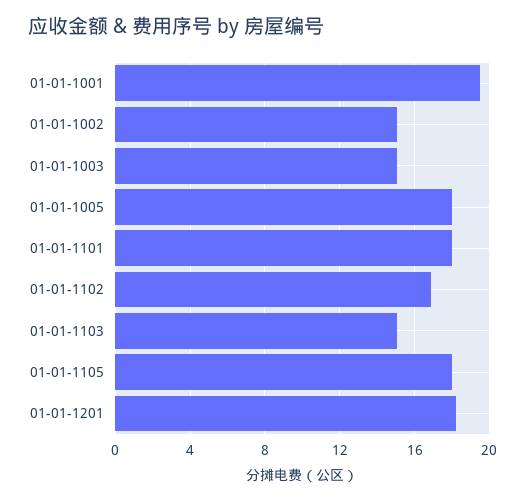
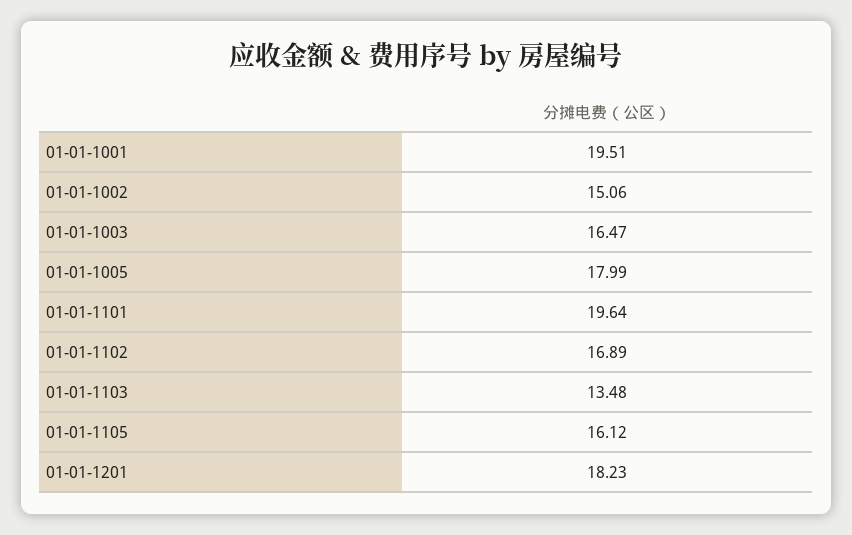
01-01-1003: 15 -> 16.47
01-01-1101: 18 -> 19.64
01-01-1103: 15 -> 13.48
01-01-1105: 18 -> 16.12

